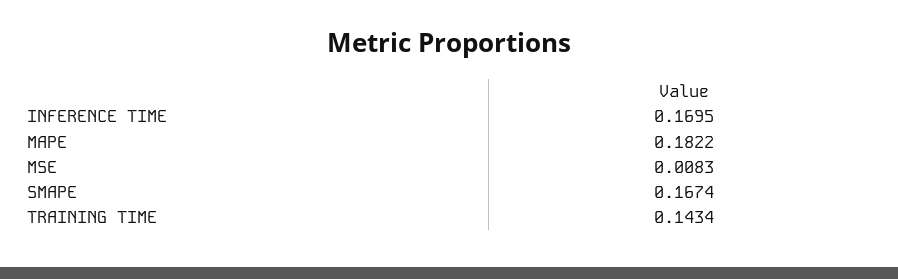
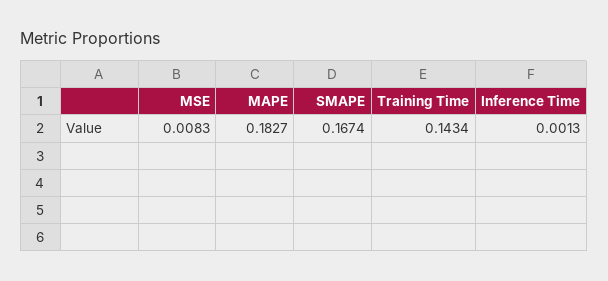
INFERENCE TIME: 0.1695 -> 0.0013
MAPE: 0.1822 -> 0.1827

